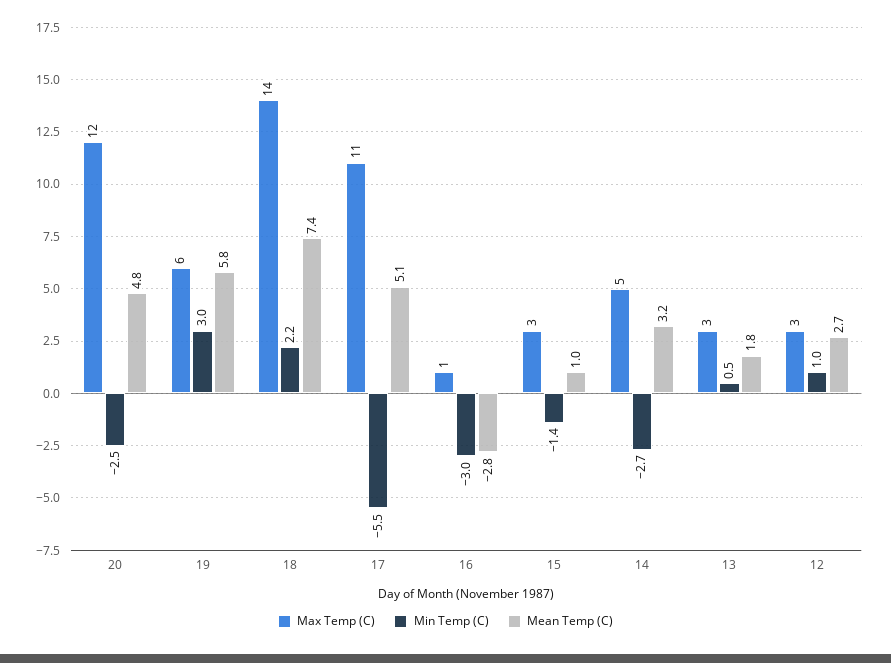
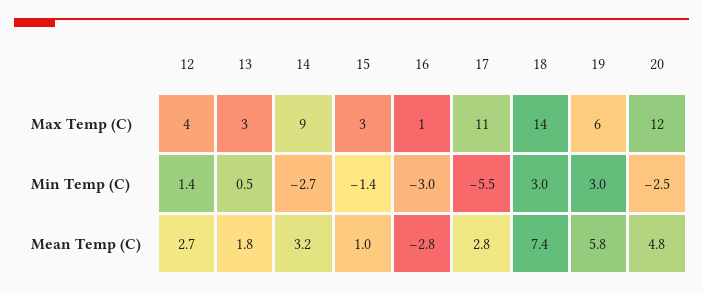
Min Temp (C), 18: 2.2 -> 3
Mean Temp (C), 17: 5.1 -> 2.8
Max Temp (C), 14: 5 -> 9
Max Temp (C), 12: 3 -> 4
Min Temp (C), 12: 1 -> 1.4

